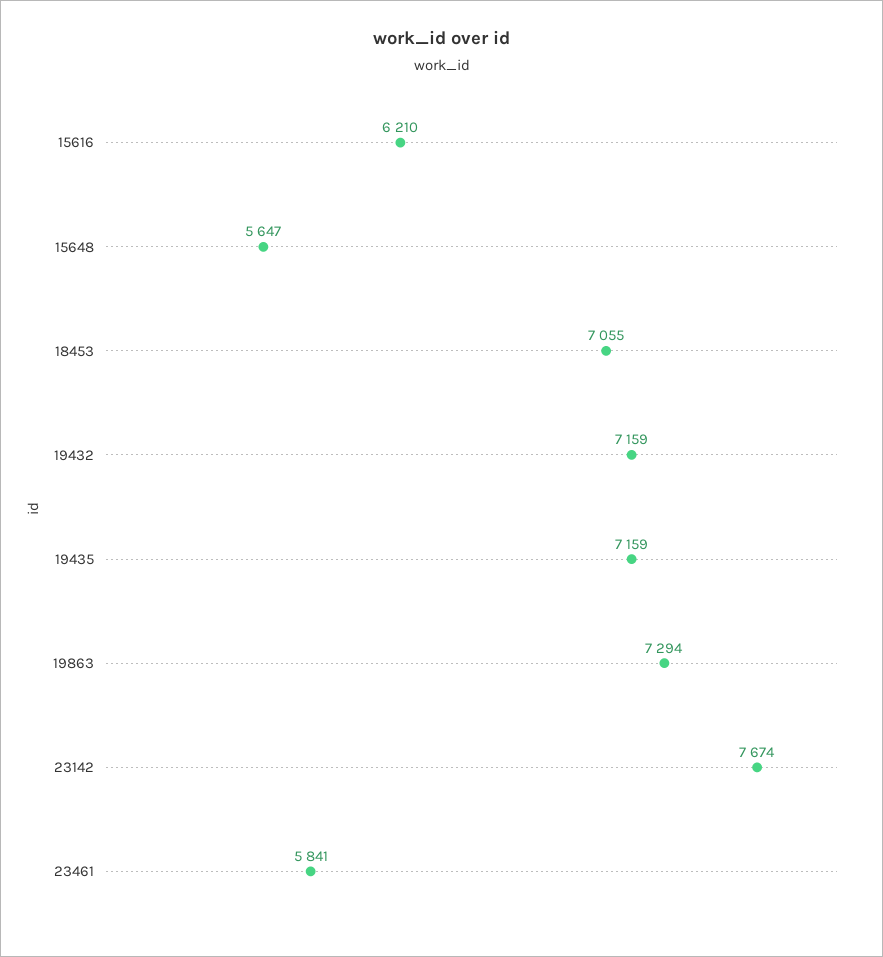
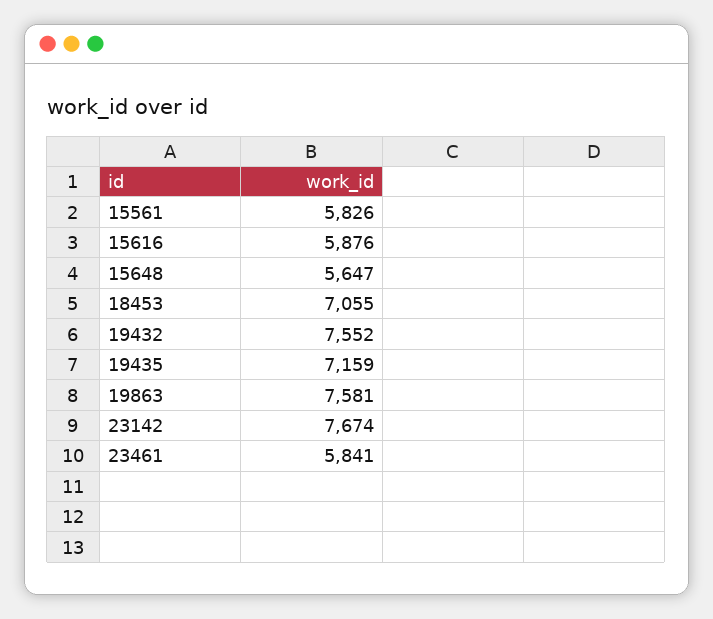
15616: 6210 -> 5876
19432: 7159 -> 7552
19863: 7294 -> 7581
15561: none -> 5826

